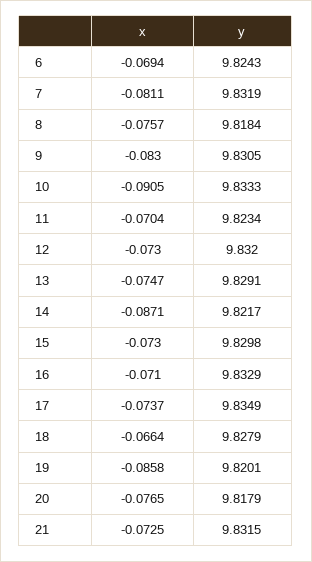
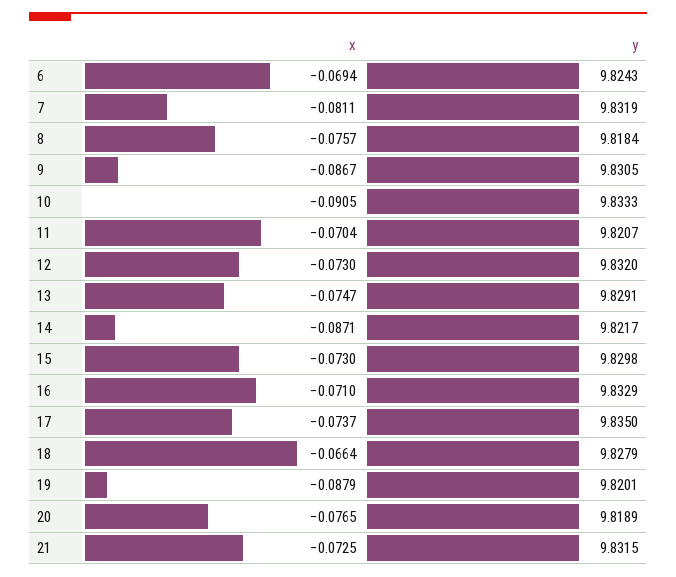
x, 9: -0.083 -> -0.0867
y, 11: 9.8234 -> 9.8207
y, 17: 9.8349 -> 9.835
x, 19: -0.0858 -> -0.0879
y, 20: 9.8179 -> 9.8189

